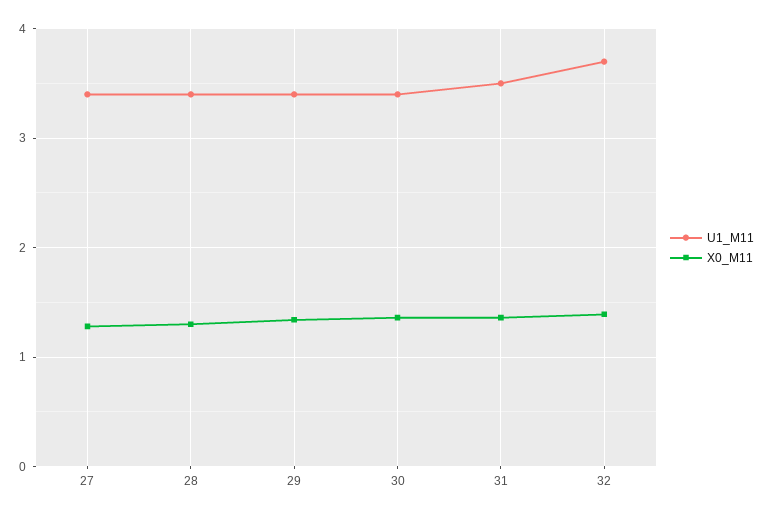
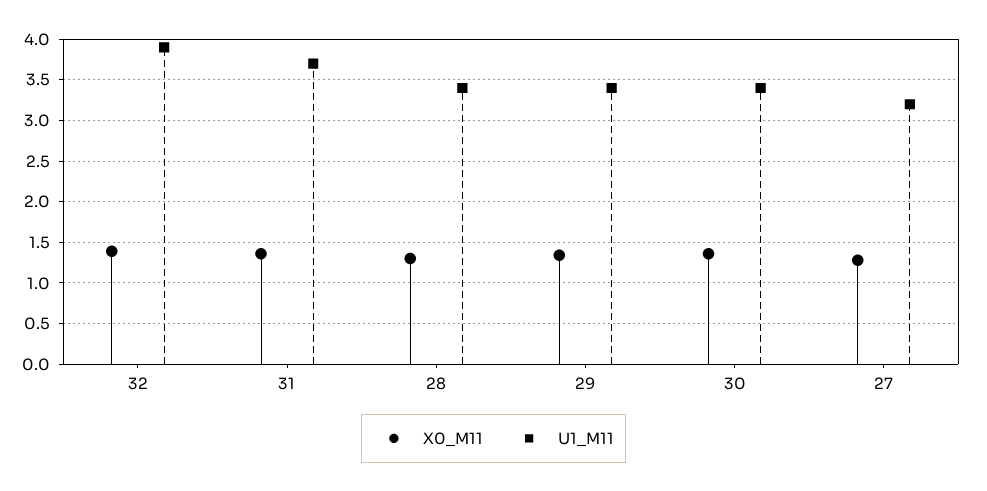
U1_M11, 27: 3.4 -> 3.2
U1_M11, 31: 3.5 -> 3.7
U1_M11, 32: 3.7 -> 3.9

